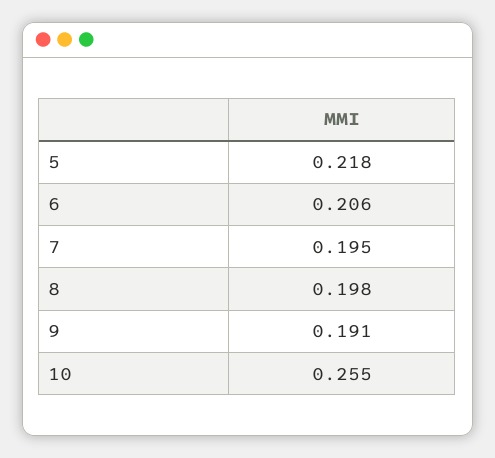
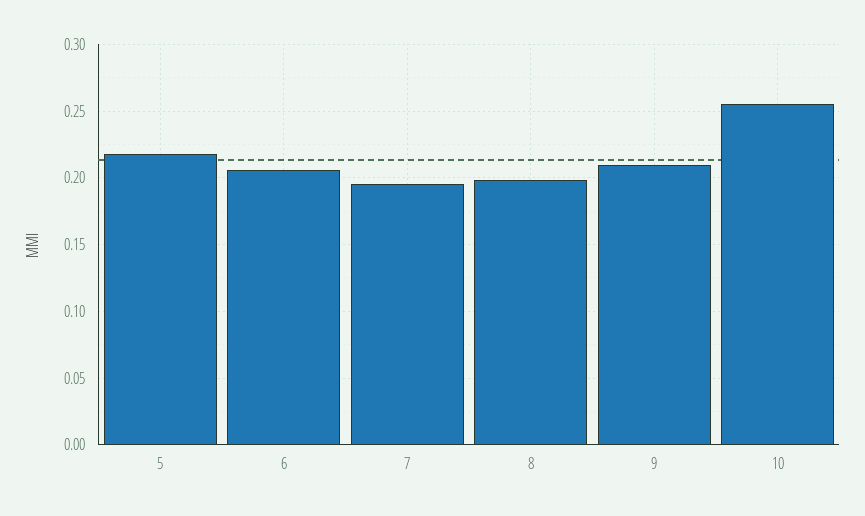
9: 0.191 -> 0.21

